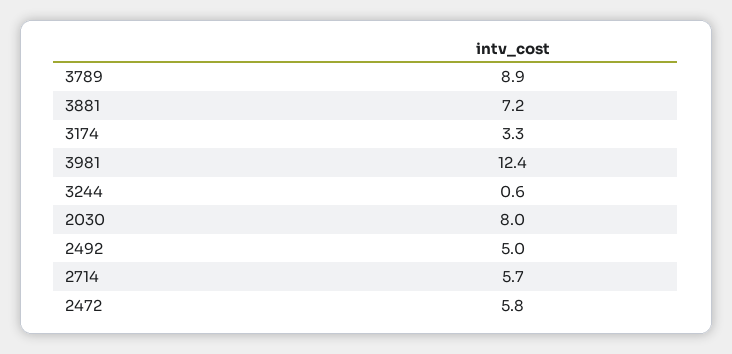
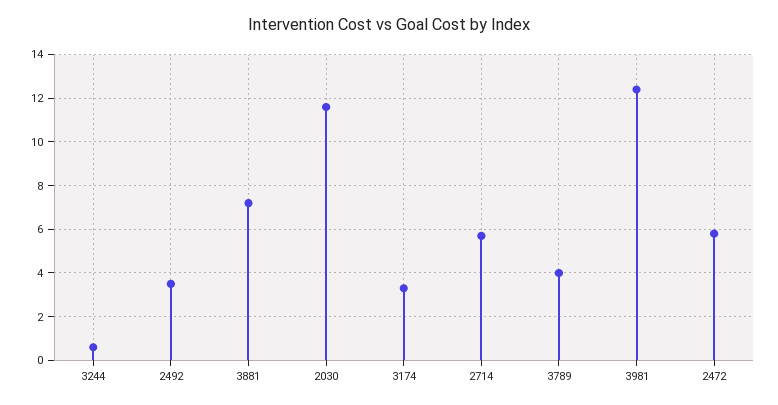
3789: 8.9 -> 4
2030: 8 -> 11.5
2492: 5 -> 3.5

